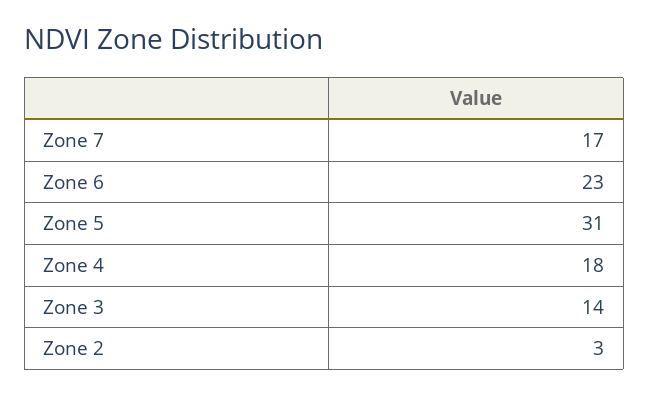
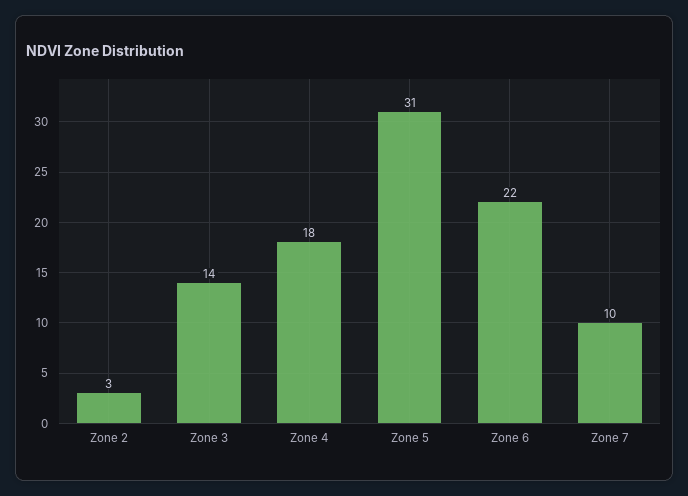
Zone 7: 17 -> 10
Zone 6: 23 -> 22

